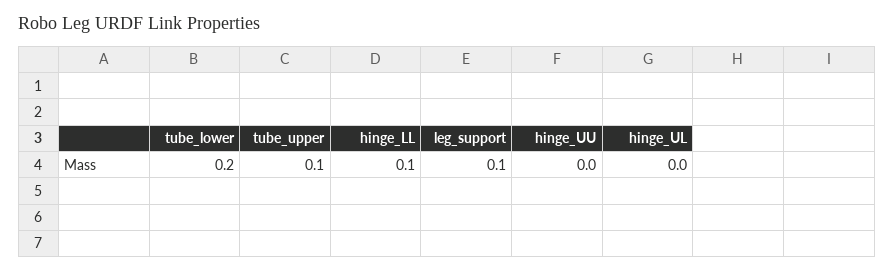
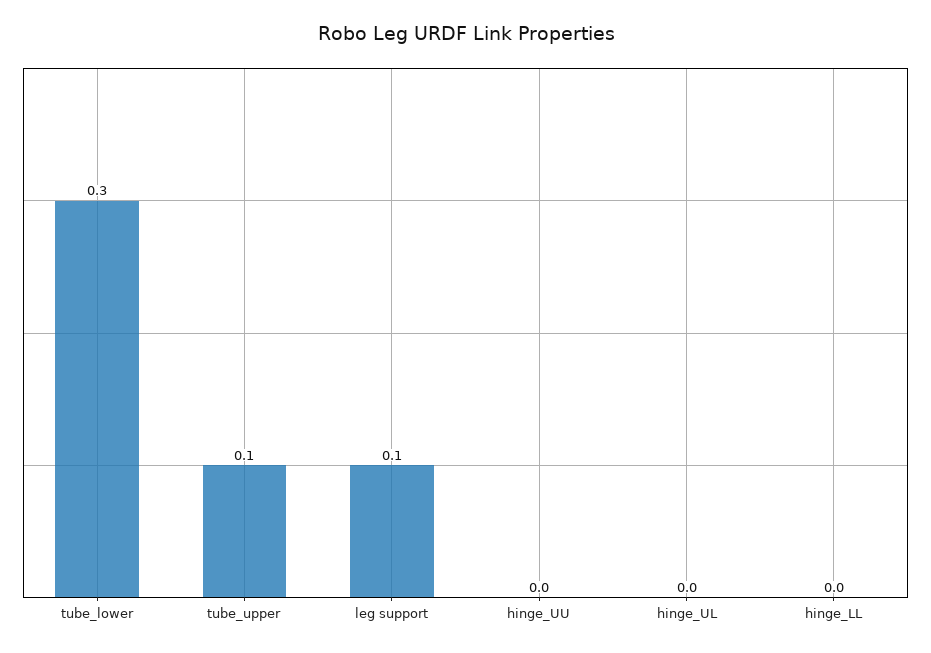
tube_lower: 0.2 -> 0.3
hinge_LL: 0.1 -> 0

